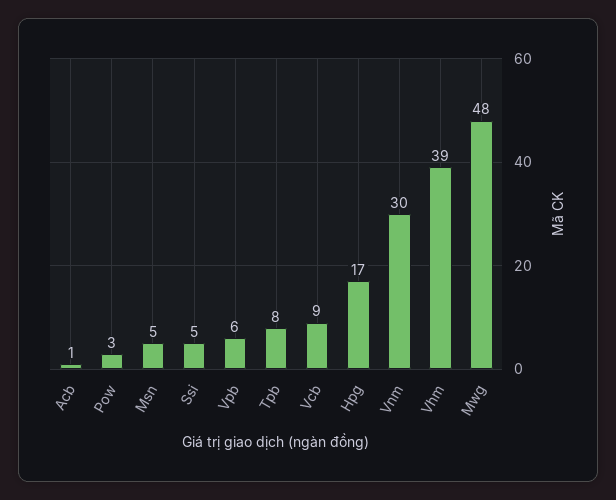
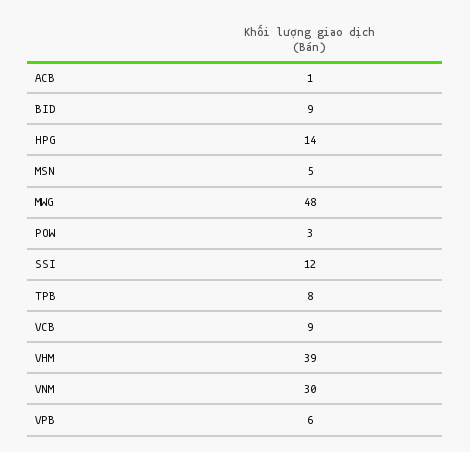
Ssi: 5 -> 12
Hpg: 17 -> 14
BID: none -> 9

